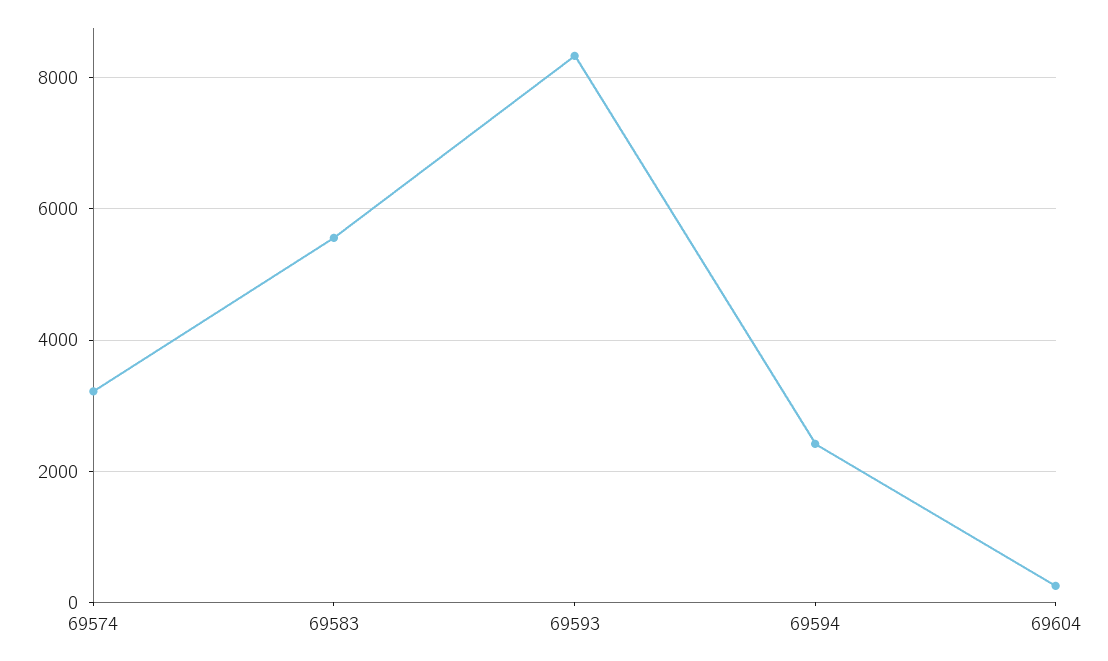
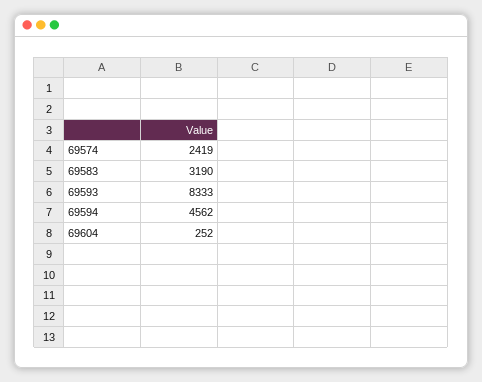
69574: 3200 -> 2419
69583: 5600 -> 3190
69594: 2400 -> 4562

